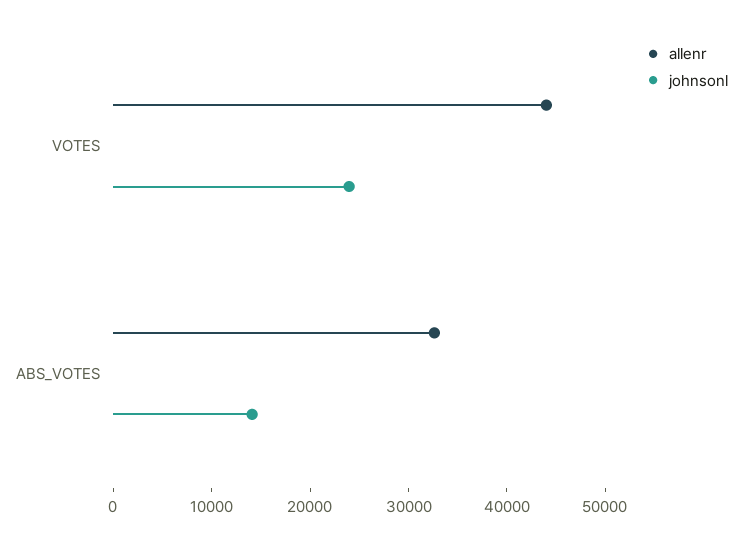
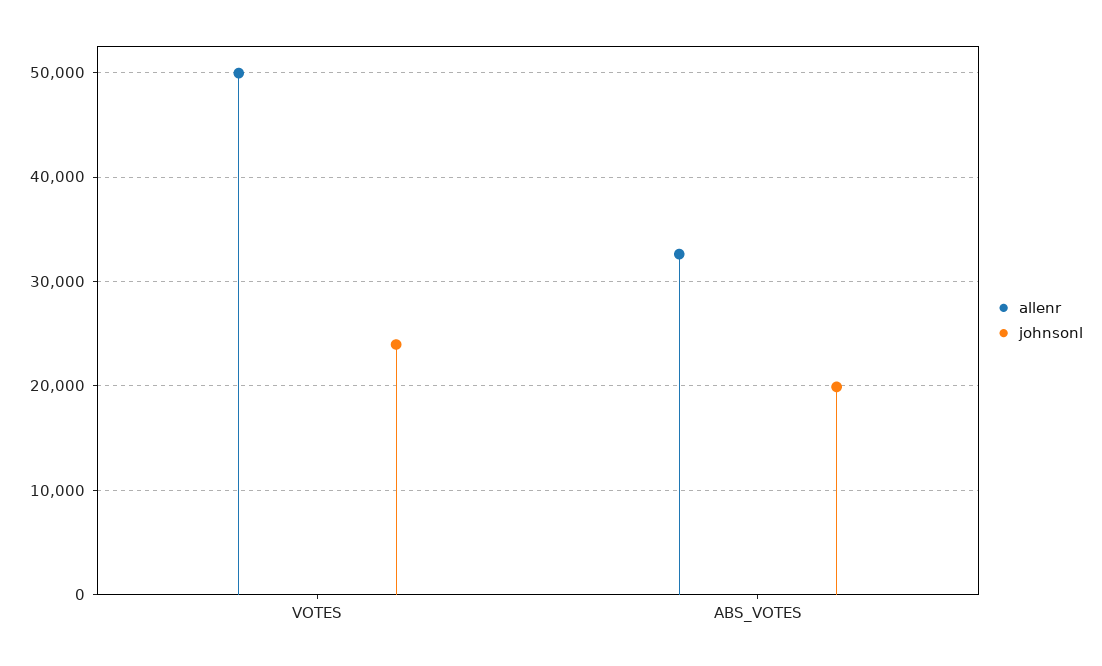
allenr, VOTES: 44000 -> 50000
johnsonl, ABS_VOTES: 14000 -> 20000

